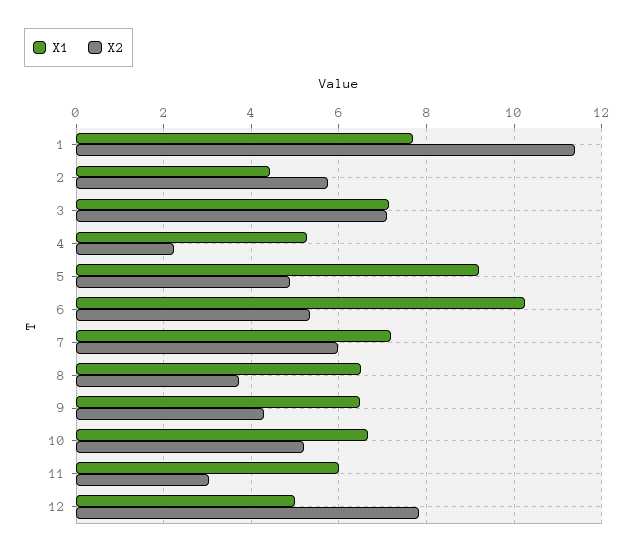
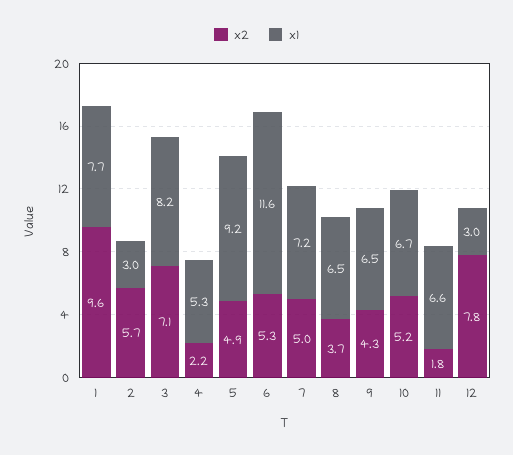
X2, 1: 11.4 -> 9.6
X1, 2: 4.4 -> 3
X1, 3: 7.2 -> 8.2
X1, 6: 10.2 -> 11.6
X2, 7: 6 -> 5
X1, 11: 6 -> 6.6
X2, 11: 3 -> 1.8
X1, 12: 5 -> 3

